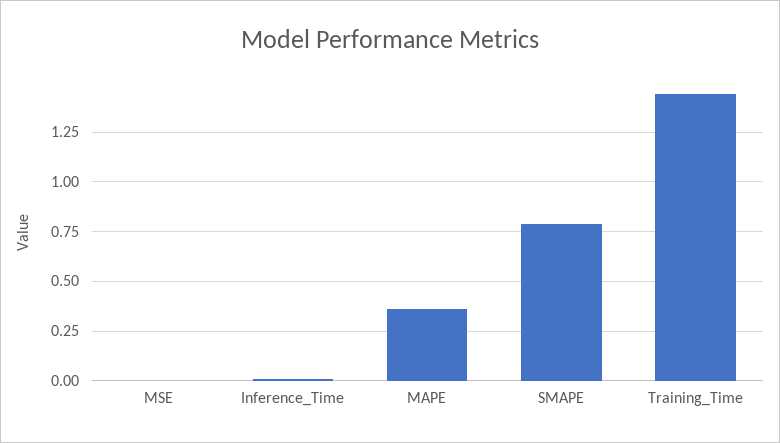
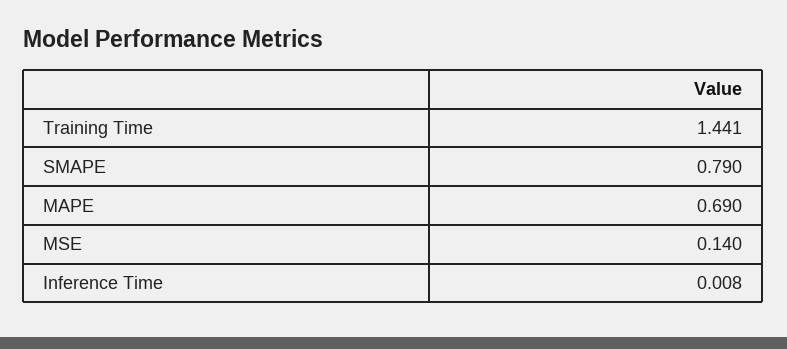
MSE: 0 -> 0.14
MAPE: 0.35 -> 0.69

